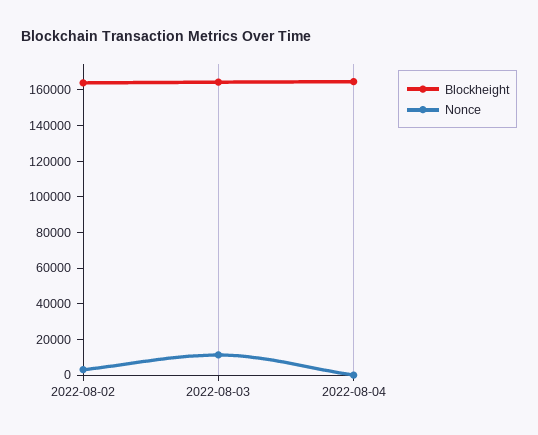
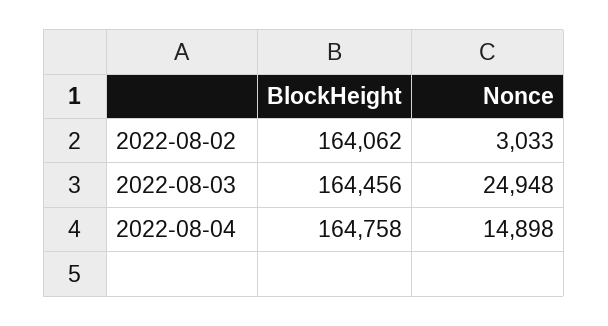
Nonce, 2022-08-03: 10000 -> 24948
Nonce, 2022-08-04: 0 -> 14898

